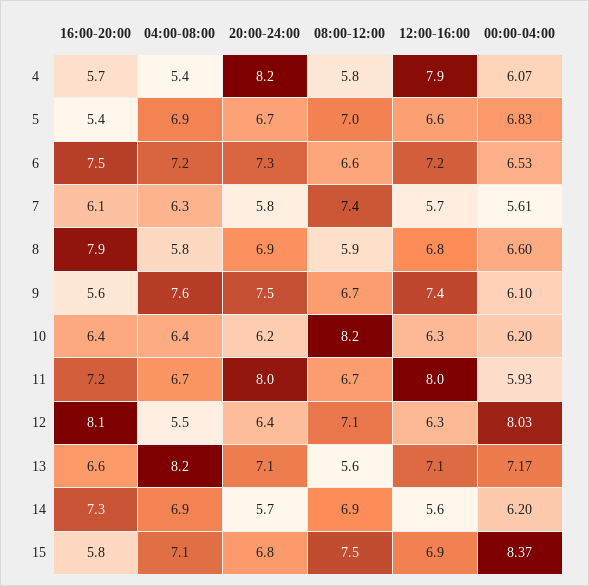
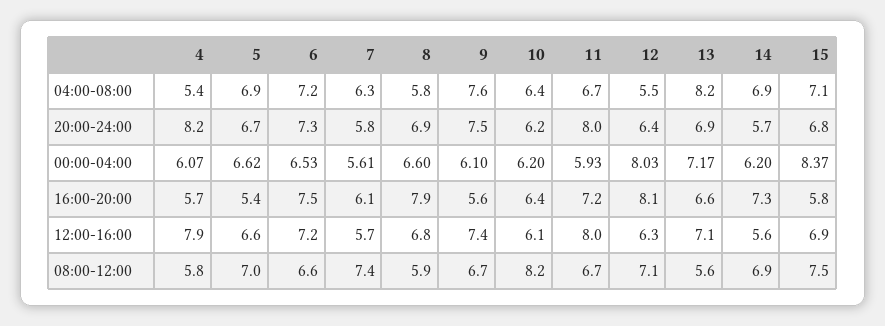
00:00-04:00, 5: 6.83 -> 6.62
12:00-16:00, 10: 6.3 -> 6.1
20:00-24:00, 13: 7.1 -> 6.9

